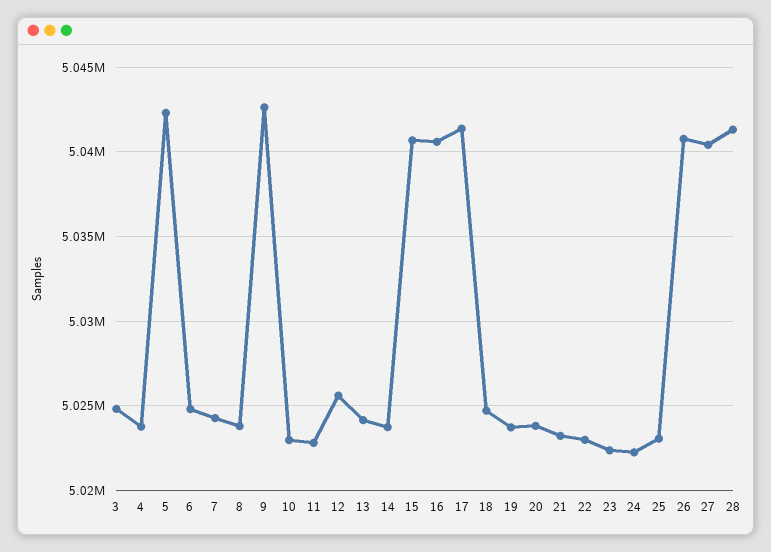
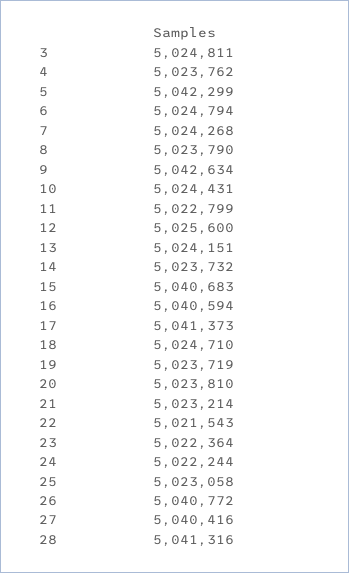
10: 5023000 -> 5024431
22: 5023000 -> 5021543

